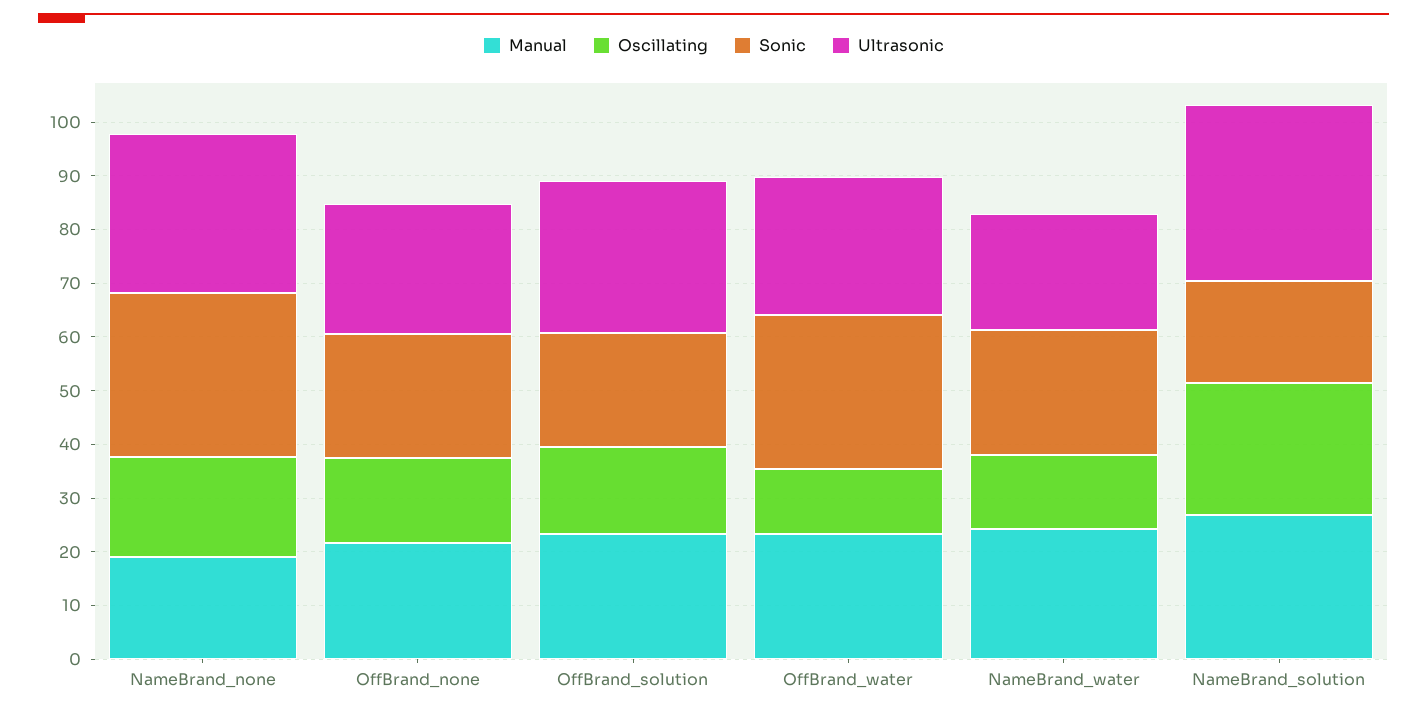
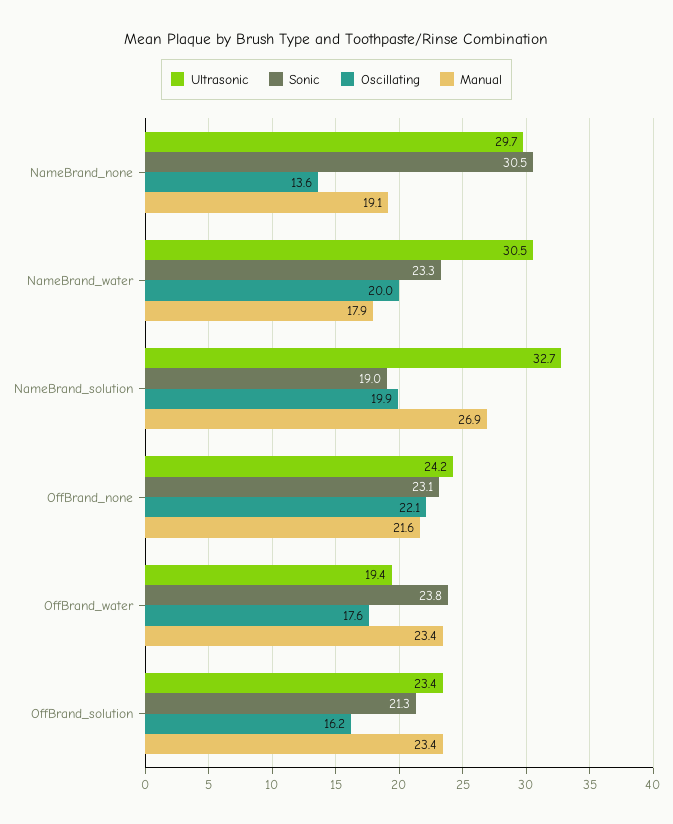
Oscillating, NameBrand_none: 18 -> 13.6
Oscillating, OffBrand_none: 16 -> 22.1
Ultrasonic, OffBrand_solution: 28 -> 23.4
Oscillating, OffBrand_water: 12 -> 17.6
Sonic, OffBrand_water: 28 -> 23.8
Ultrasonic, OffBrand_water: 26 -> 19.4
Manual, NameBrand_water: 24 -> 17.9
Oscillating, NameBrand_water: 14 -> 20
Ultrasonic, NameBrand_water: 22 -> 30.5
Oscillating, NameBrand_solution: 24 -> 19.9

